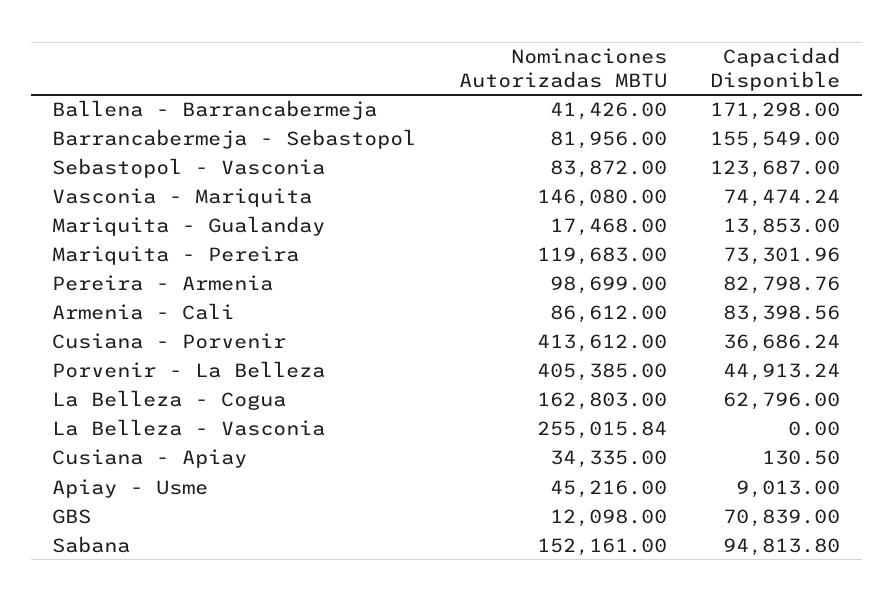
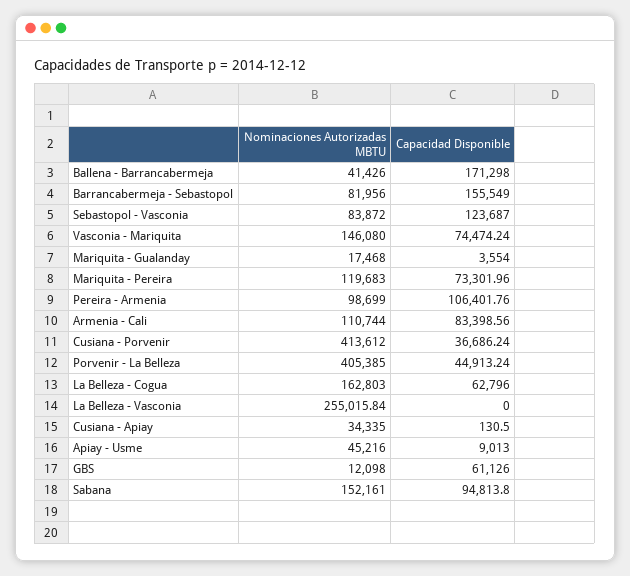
Capacidad Disponible, Mariquita - Gualanday: 13853 -> 3554
Capacidad Disponible, Pereira - Armenia: 82798.76 -> 106401.76
Nominaciones Autorizadas MBTU, Armenia - Cali: 86612 -> 110744
Capacidad Disponible, GBS: 70839 -> 61126

